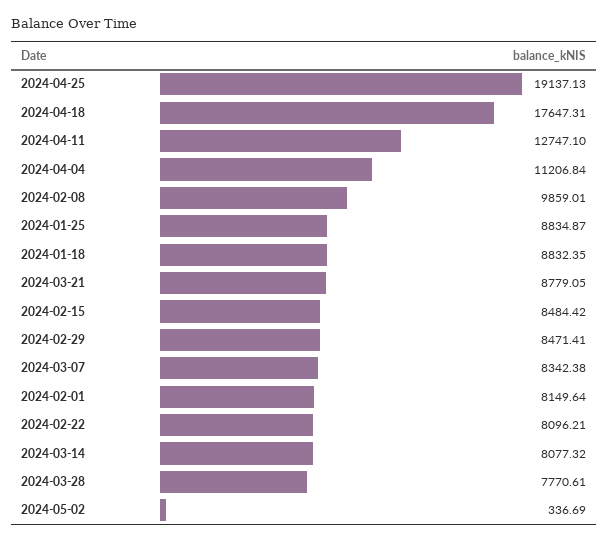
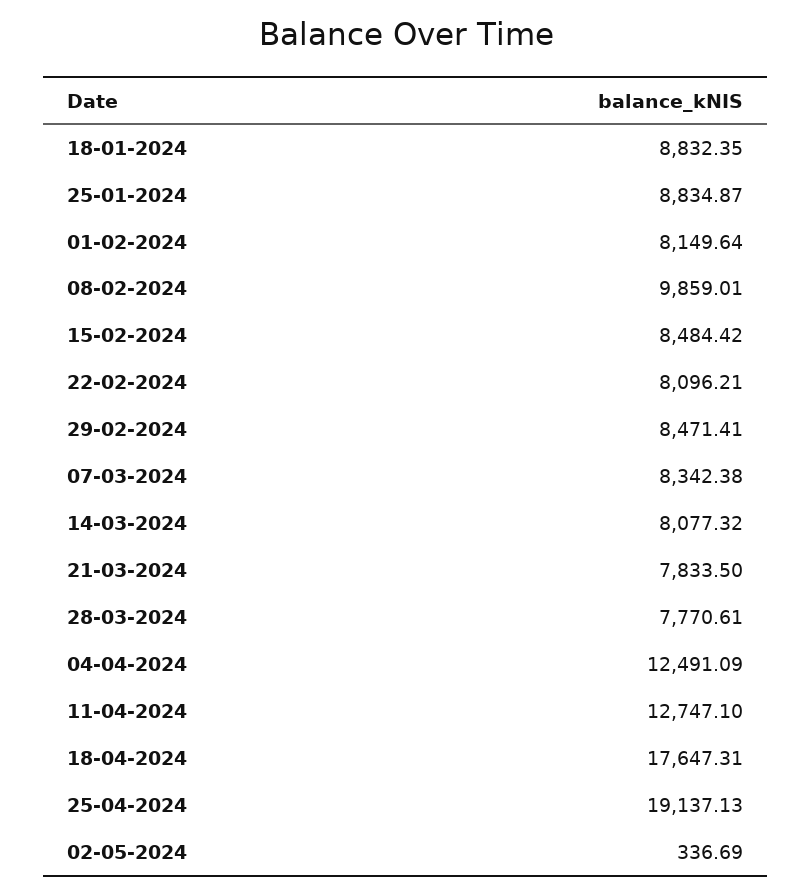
2024-04-04: 11206.84 -> 12491.09
2024-03-21: 8779.05 -> 7833.5

